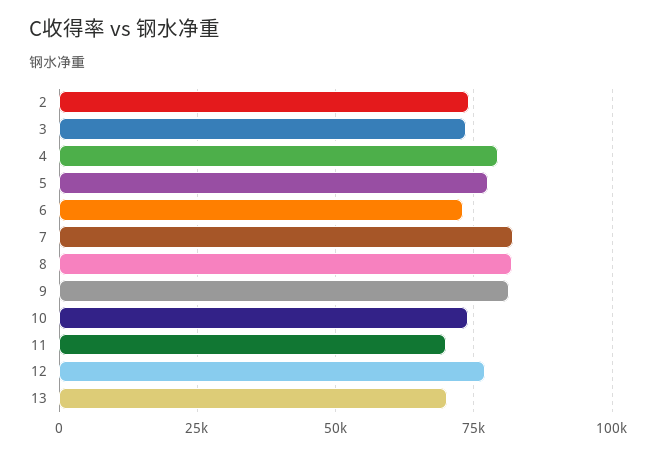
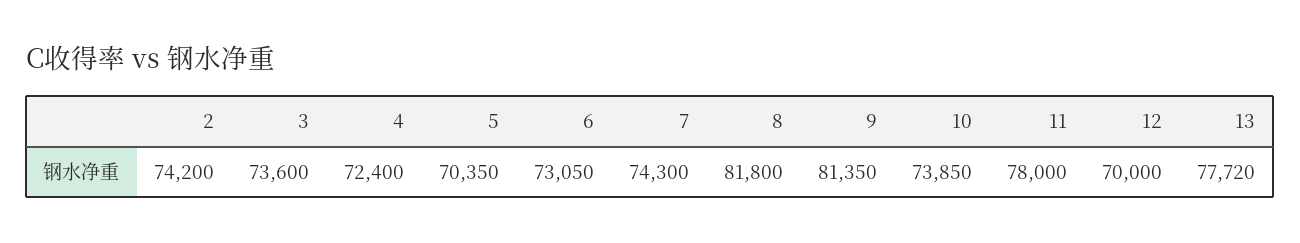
4: 80000 -> 72400
5: 77500 -> 70350
7: 82500 -> 74300
11: 70000 -> 78000
12: 77500 -> 70000
13: 70000 -> 77720

